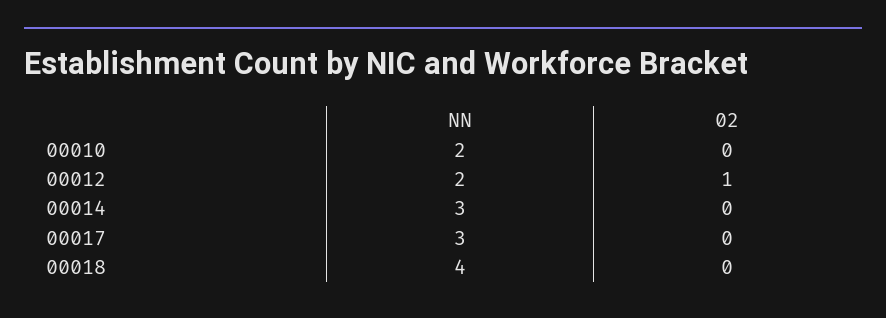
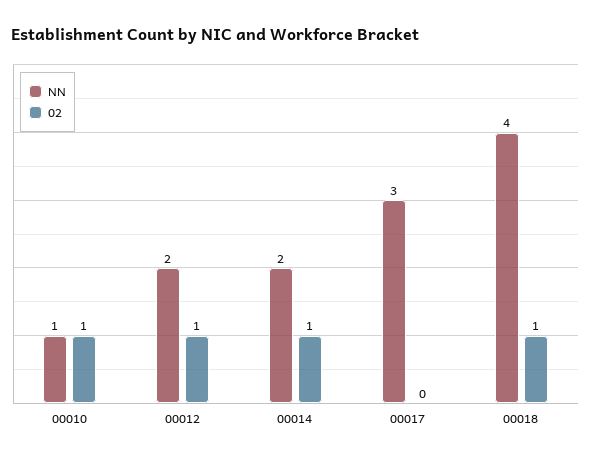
NN, 00010: 2 -> 1
02, 00010: 0 -> 1
NN, 00014: 3 -> 2
02, 00014: 0 -> 1
02, 00018: 0 -> 1

